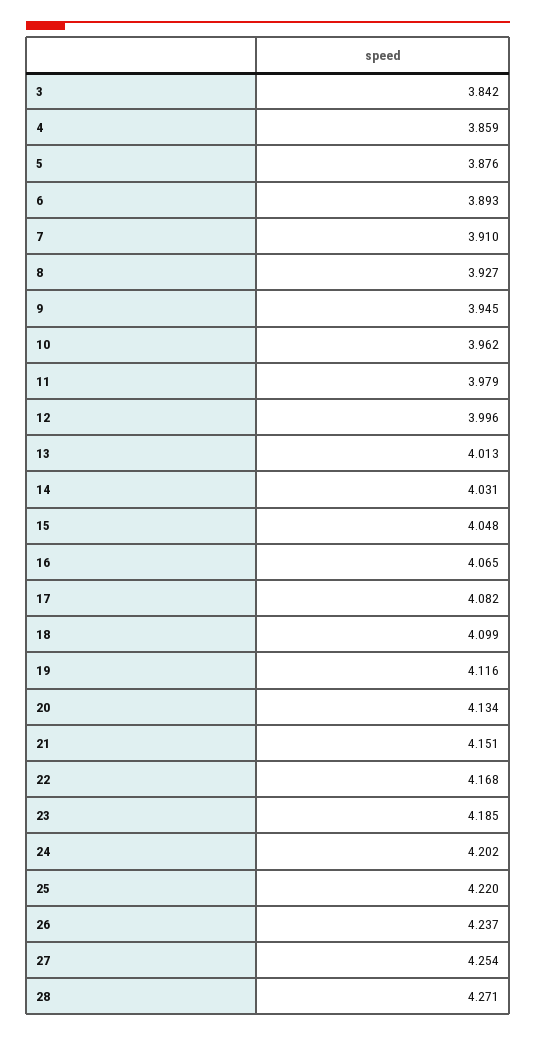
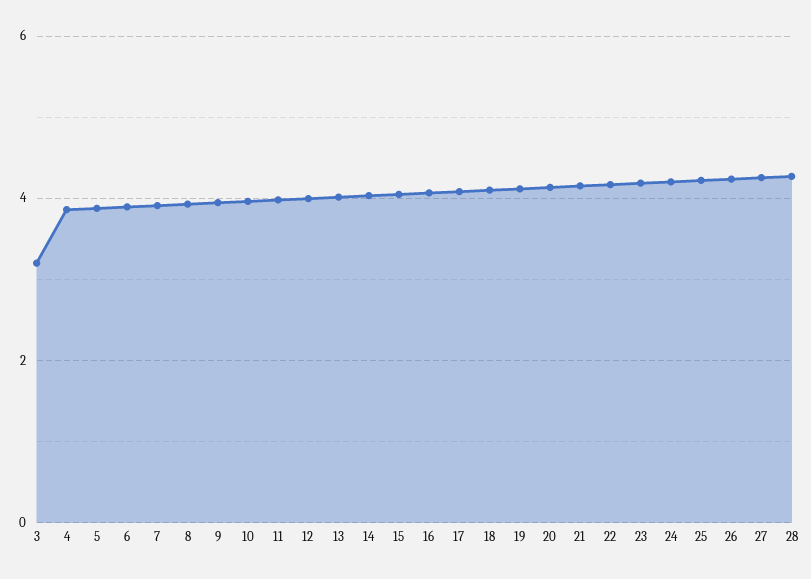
3: 3.842 -> 3.2

